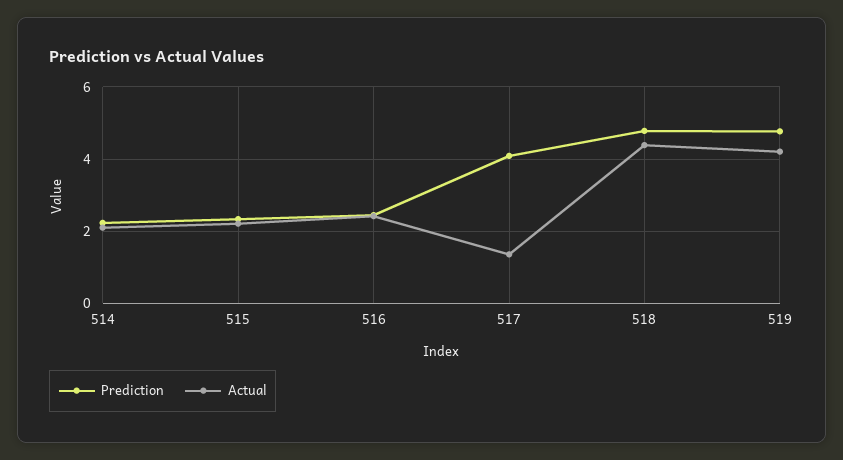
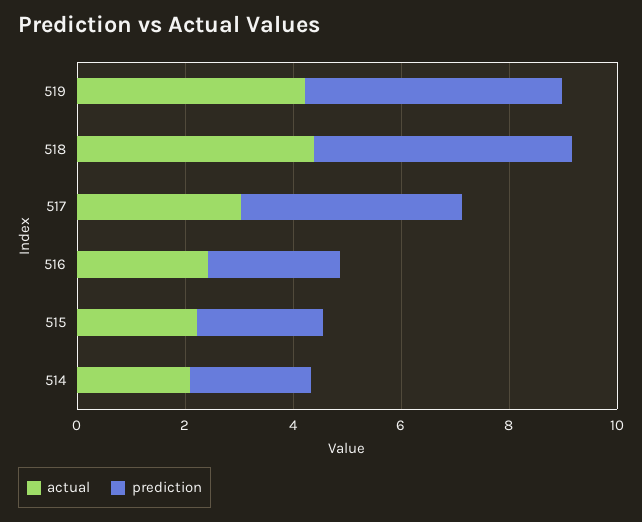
Actual, 517: 1.4 -> 3

